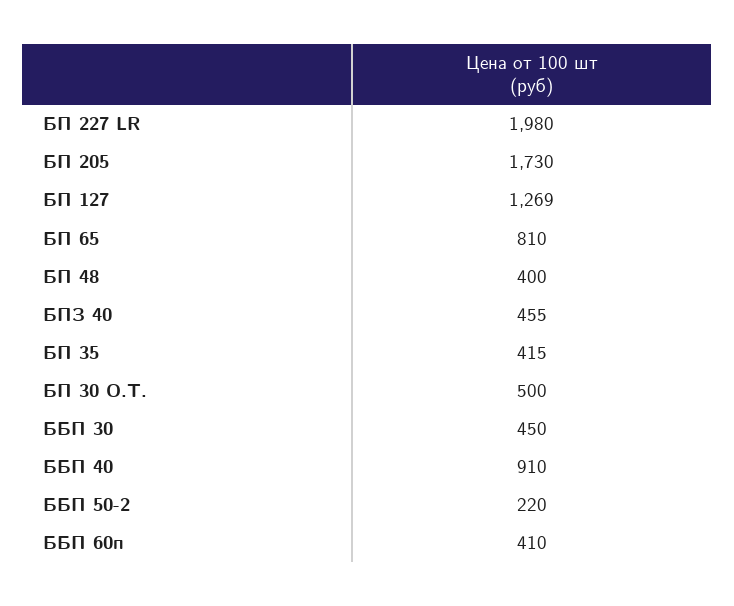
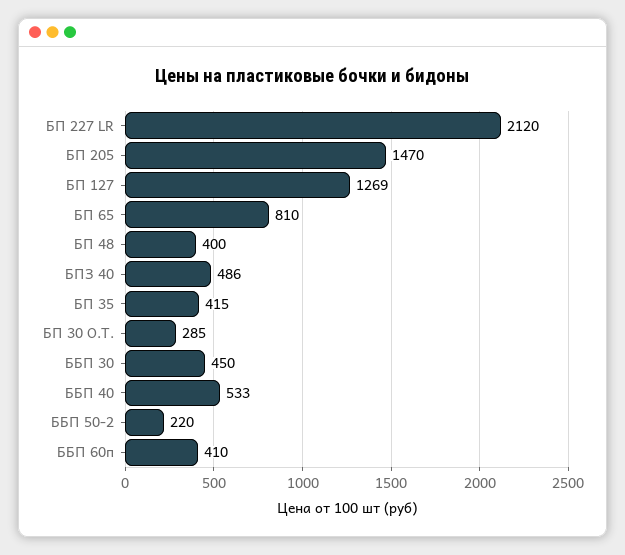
БП 227 LR: 1980 -> 2120
БП 205: 1730 -> 1470
БПЗ 40: 455 -> 486
БП 30 О.Т.: 500 -> 285
ББП 40: 910 -> 533

